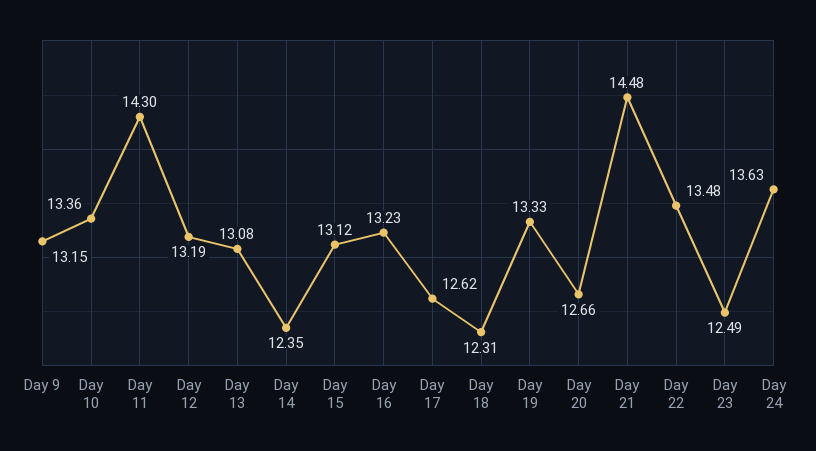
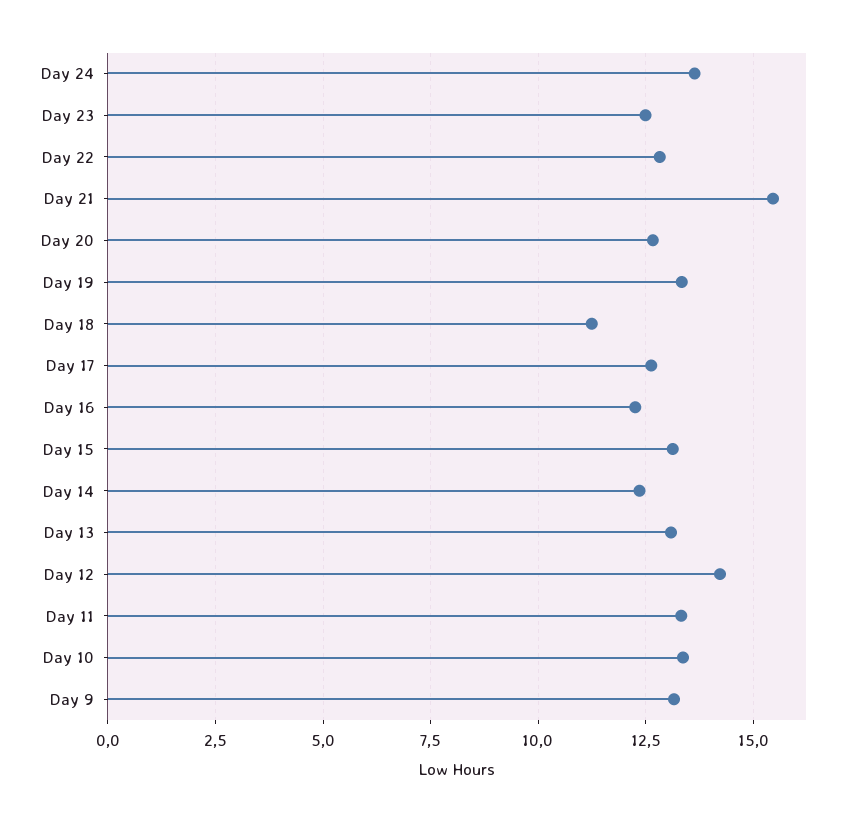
Day 11: 14.3 -> 13.25
Day 12: 13.19 -> 14.25
Day 16: 13.23 -> 12.25
Day 18: 12.31 -> 11.25
Day 21: 14.48 -> 15.5
Day 22: 13.48 -> 12.75

